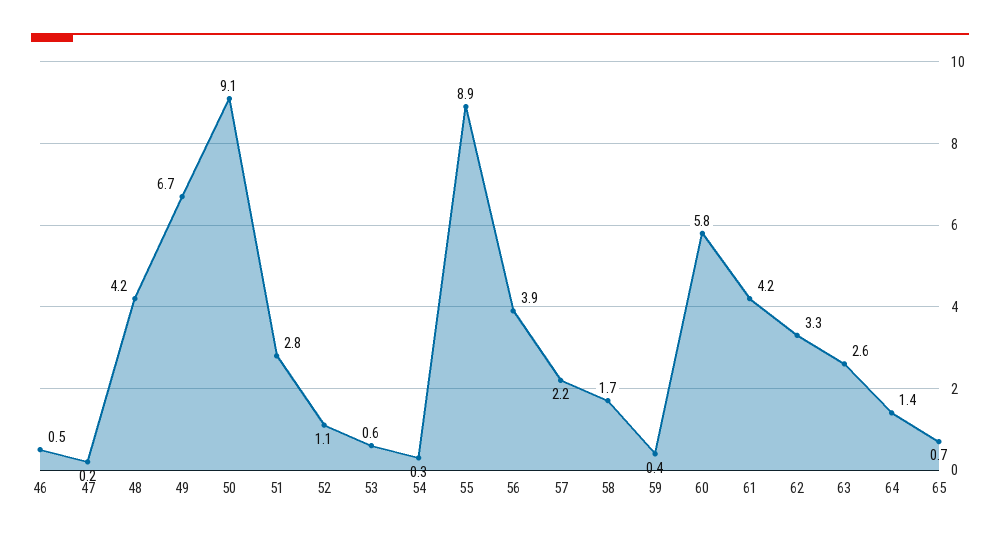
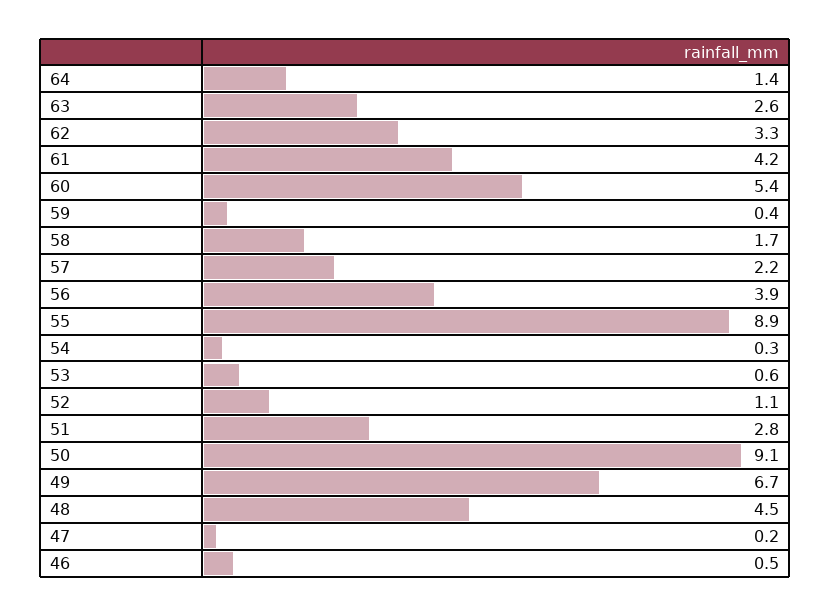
48: 4.2 -> 4.5
60: 5.8 -> 5.4
65: 0.7 -> none

